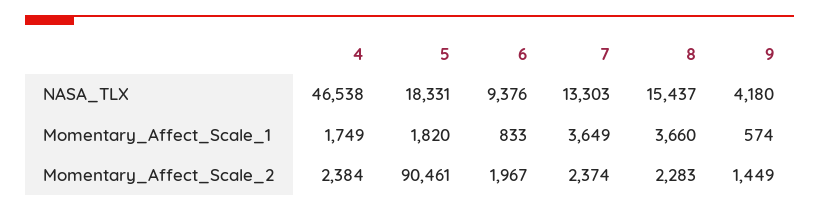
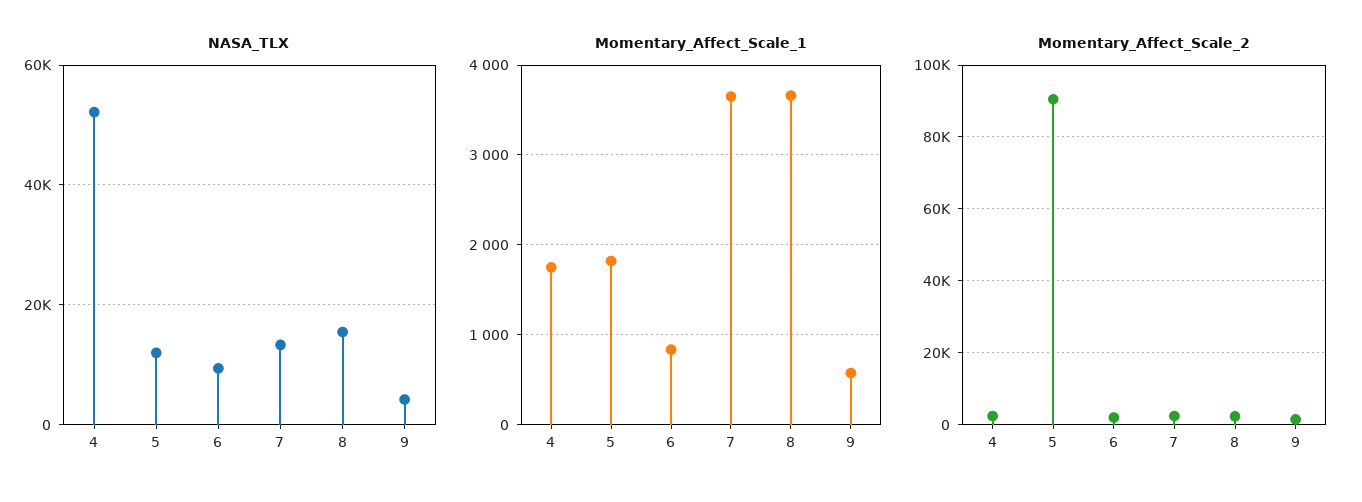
NASA_TLX, 4: 46538 -> 52000
NASA_TLX, 5: 18331 -> 12000

